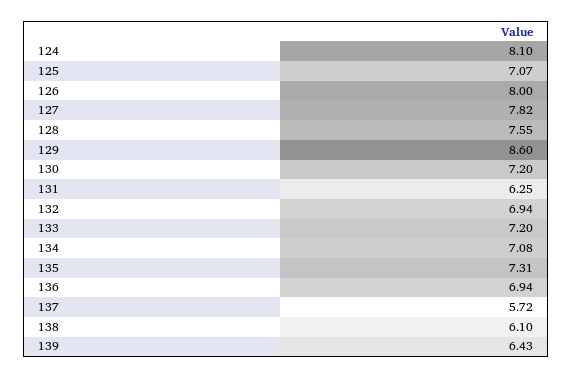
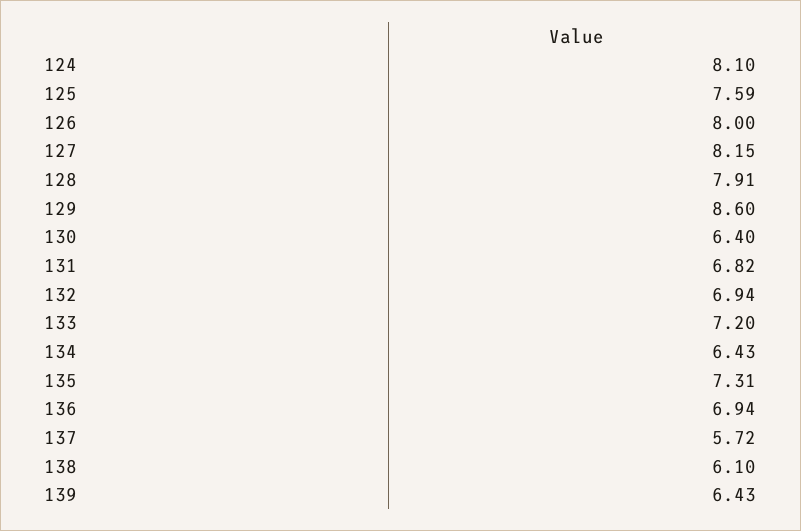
125: 7.07 -> 7.59
127: 7.82 -> 8.15
128: 7.55 -> 7.91
130: 7.2 -> 6.4
131: 6.25 -> 6.82
134: 7.08 -> 6.43

